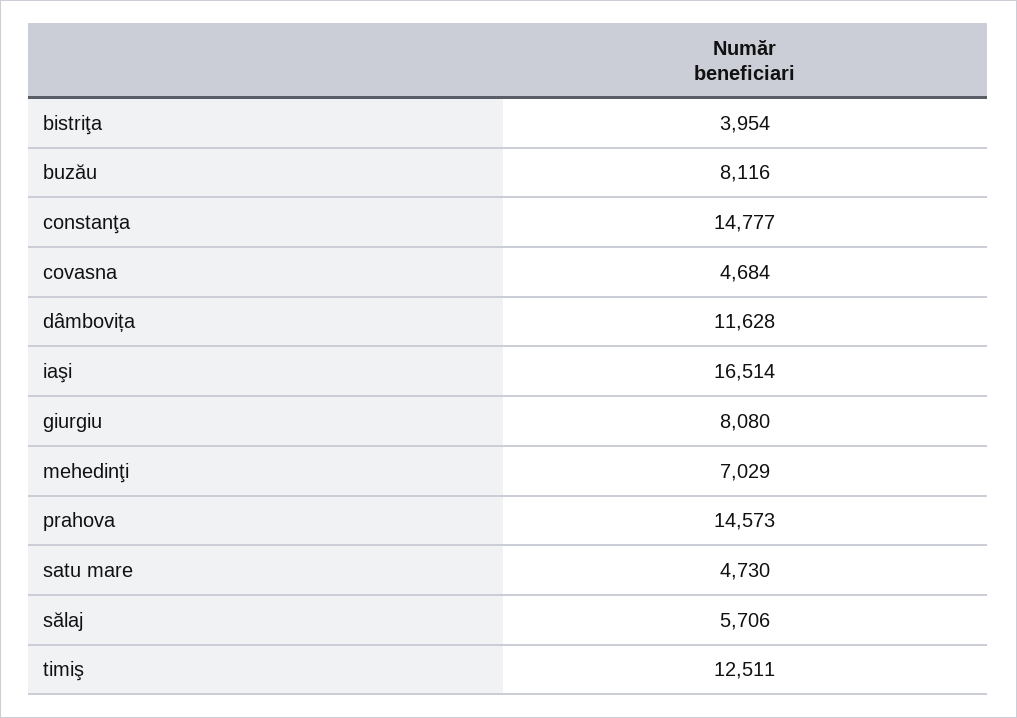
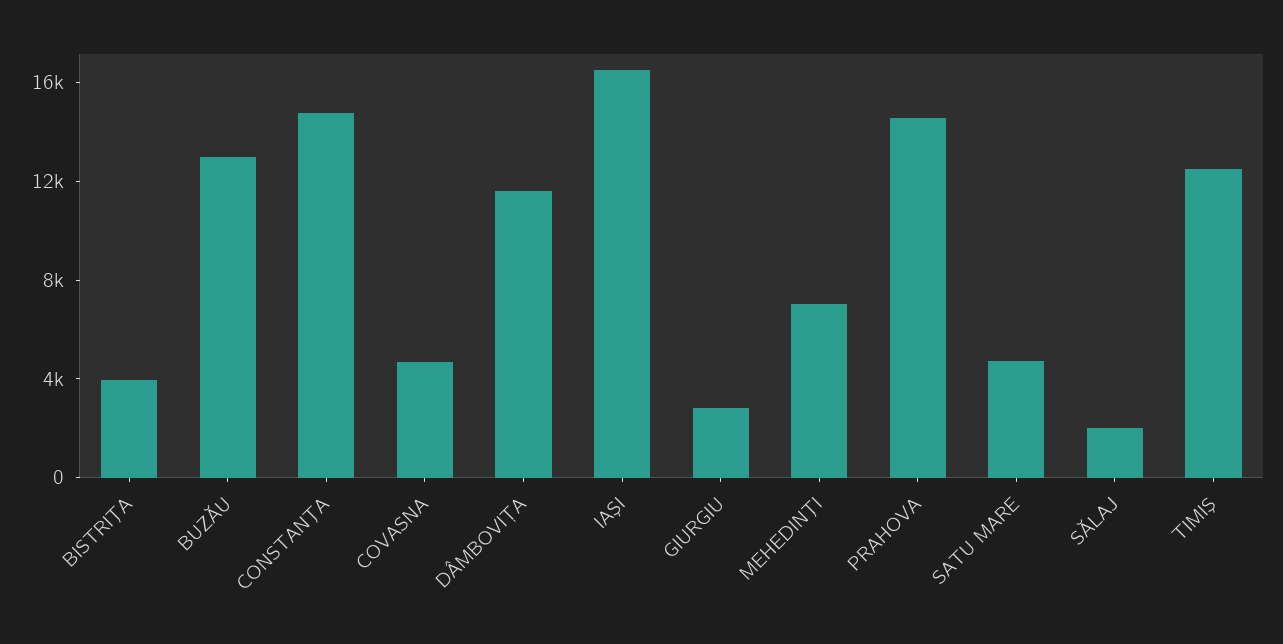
buzău: 8116 -> 13000
giurgiu: 8080 -> 3000
sălaj: 5706 -> 2000

